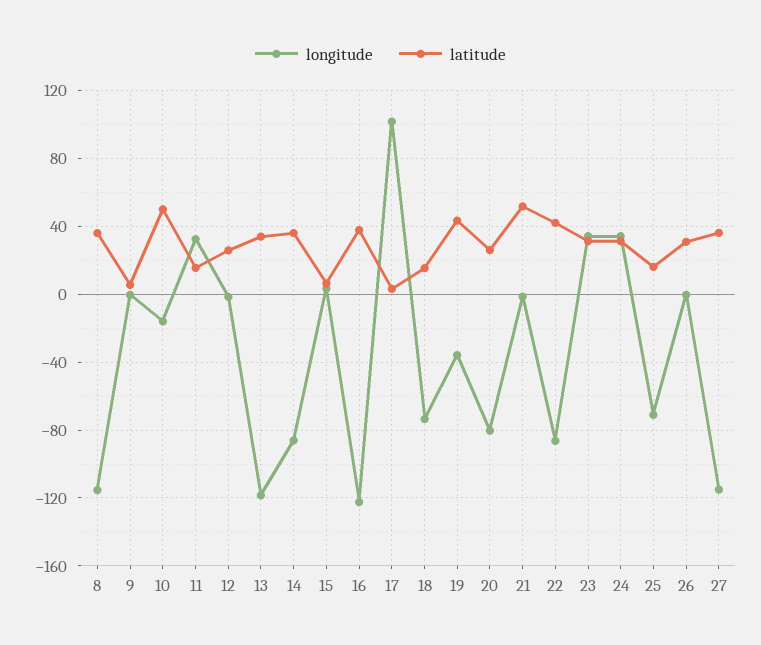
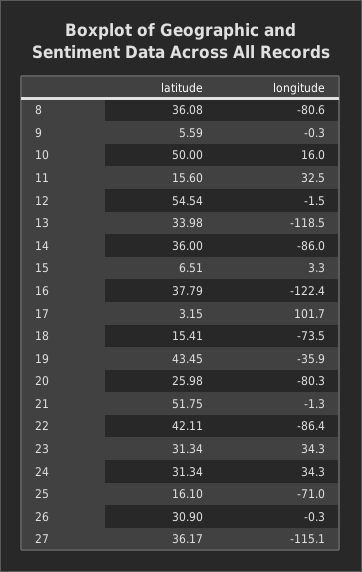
longitude, 8: -115 -> -80.6
longitude, 10: -15 -> 16
latitude, 12: 25 -> 54.54

